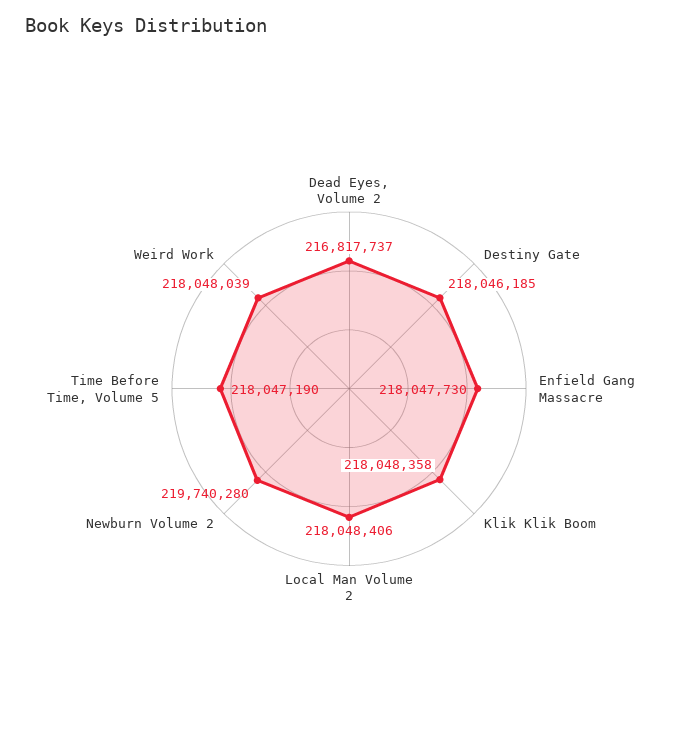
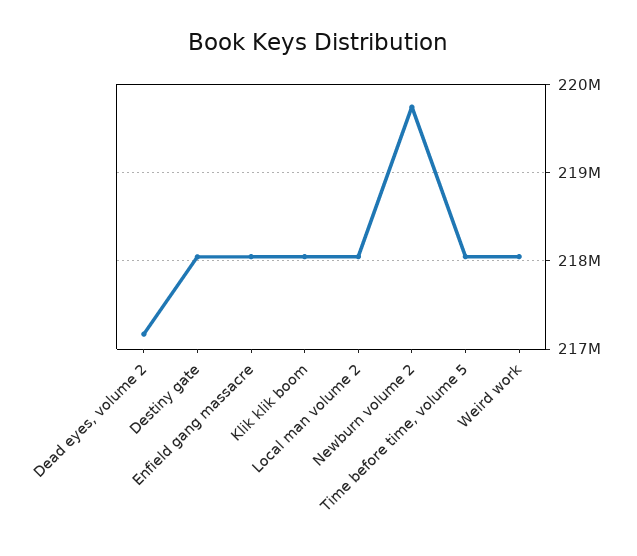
Dead Eyes, Volume 2: 216817737 -> 217200000

